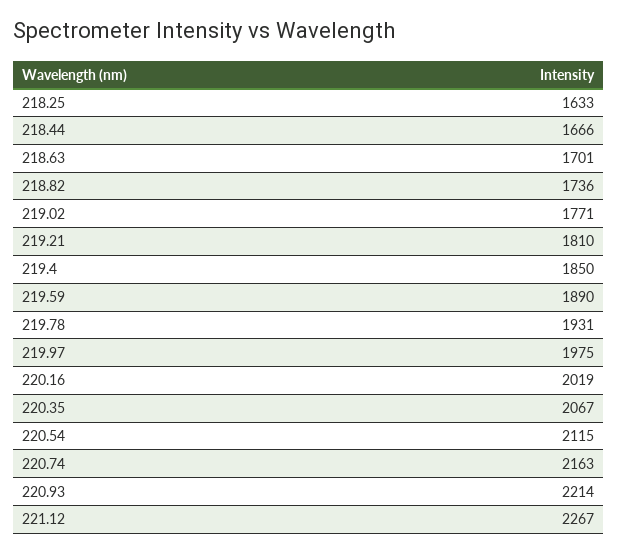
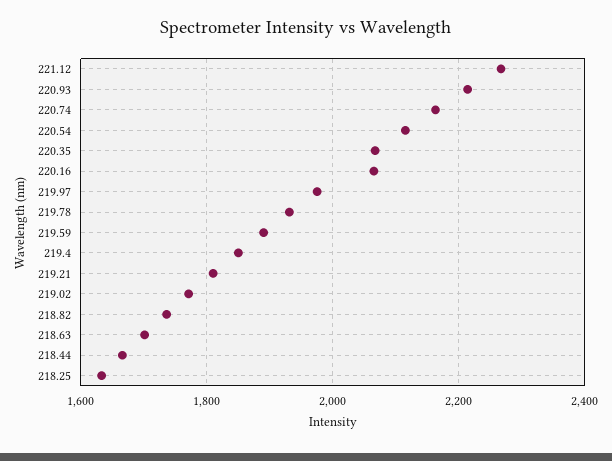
220.16: 2019 -> 2060

